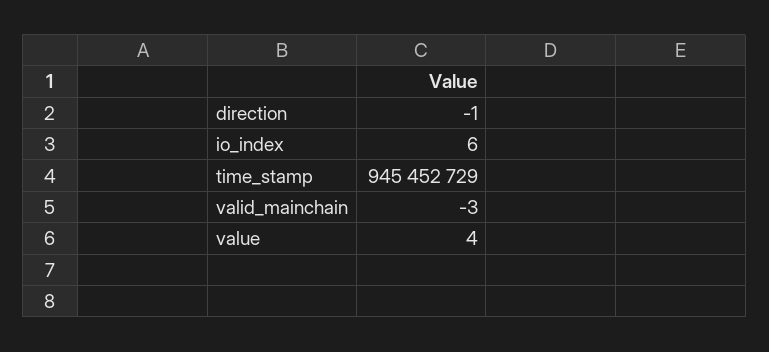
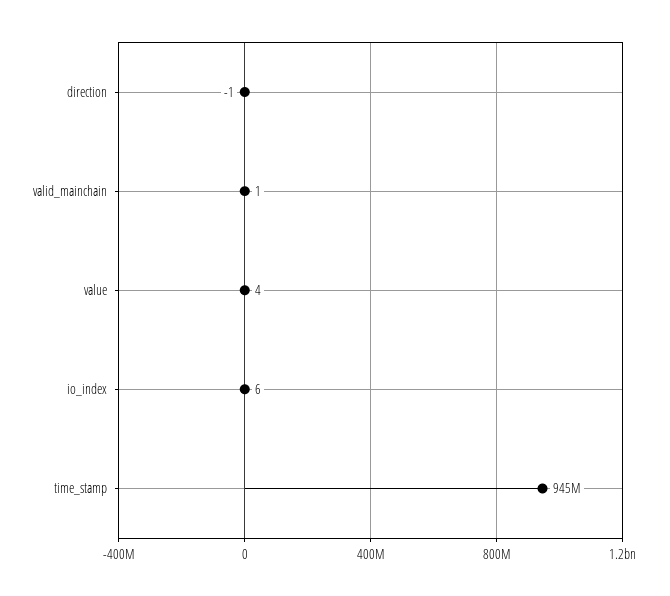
valid_mainchain: -3 -> 1

